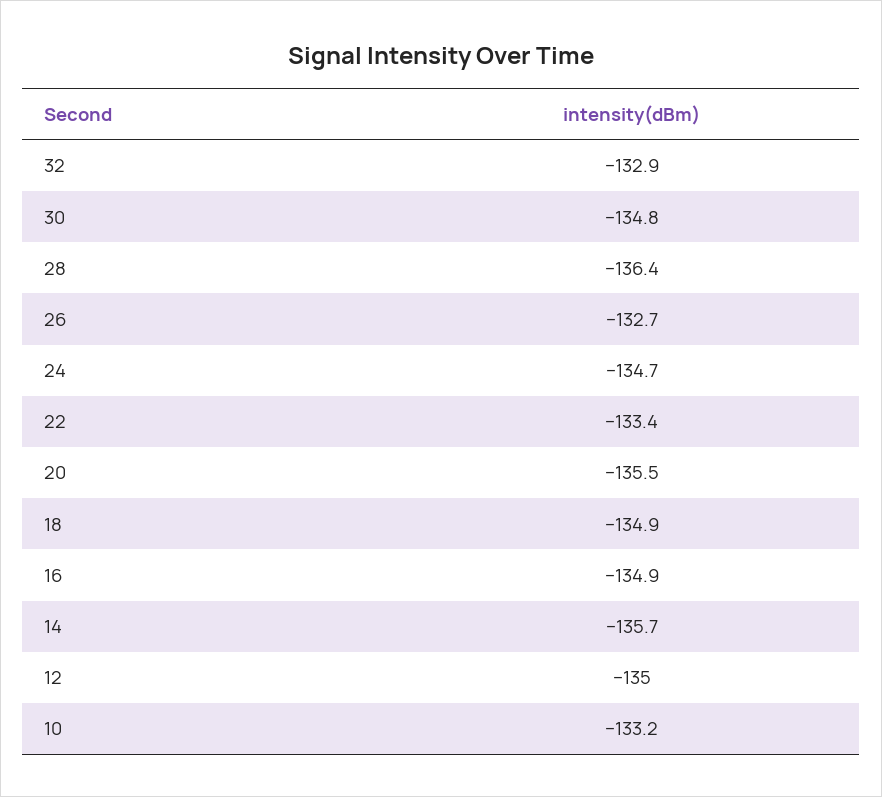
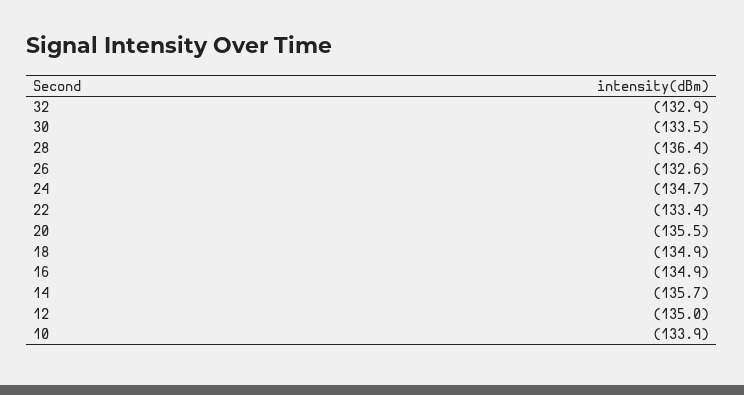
30: -134.8 -> -133.5
26: -132.7 -> -132.6
10: -133.2 -> -133.9

